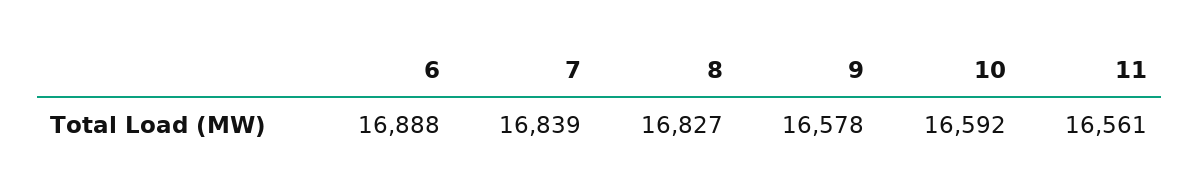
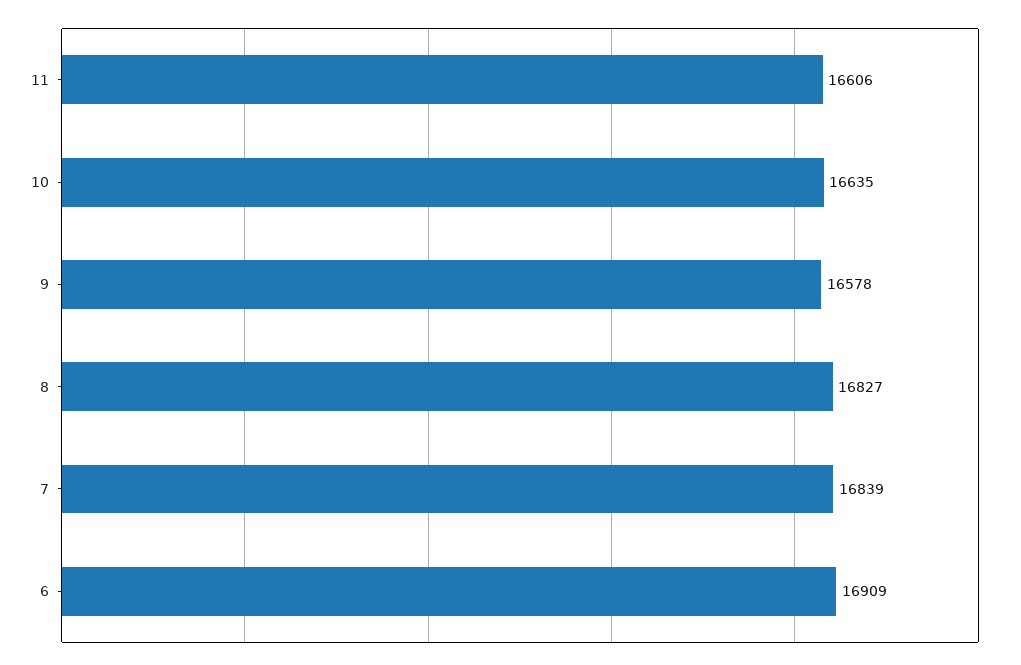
6: 16888 -> 16909
10: 16592 -> 16635
11: 16561 -> 16606

